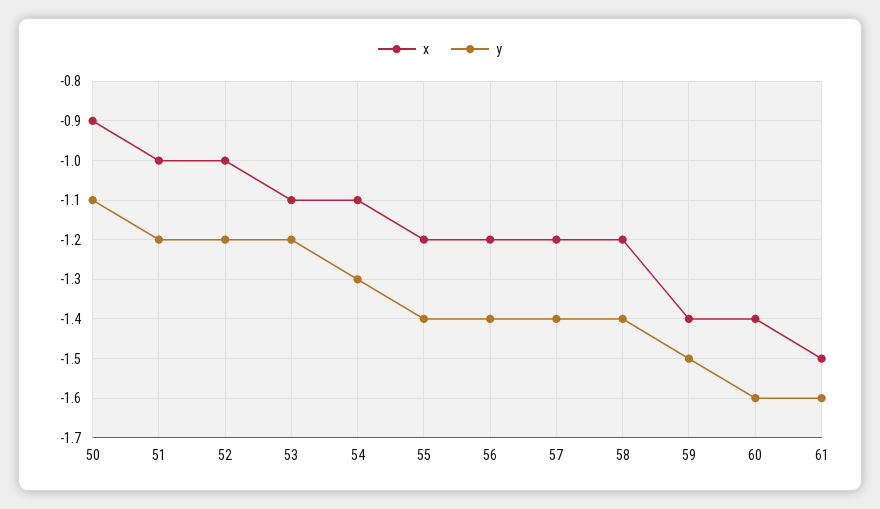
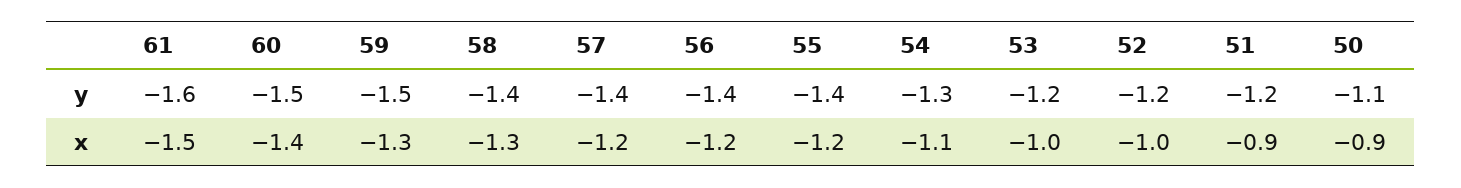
x, 51: -1 -> -0.9
x, 53: -1.1 -> -1
x, 58: -1.2 -> -1.3
x, 59: -1.4 -> -1.3
y, 60: -1.6 -> -1.5

